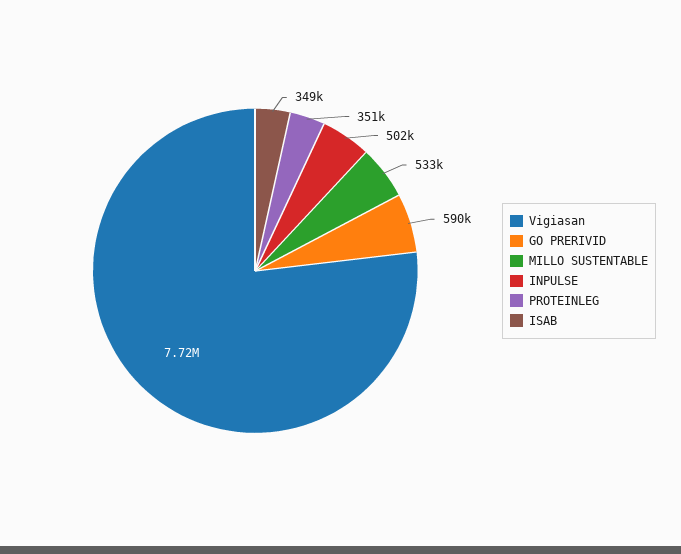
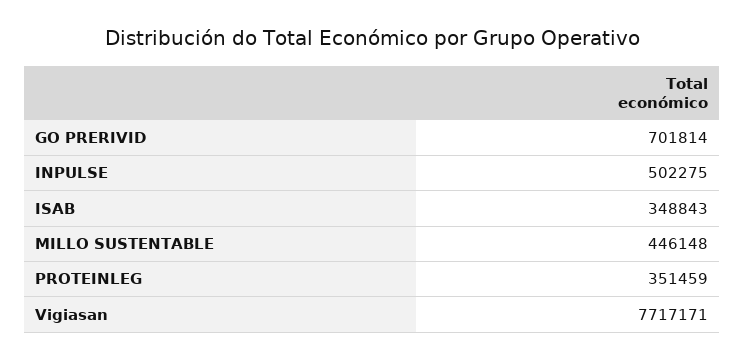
GO PRERIVID: 590000 -> 701814
MILLO SUSTENTABLE: 533000 -> 446148

